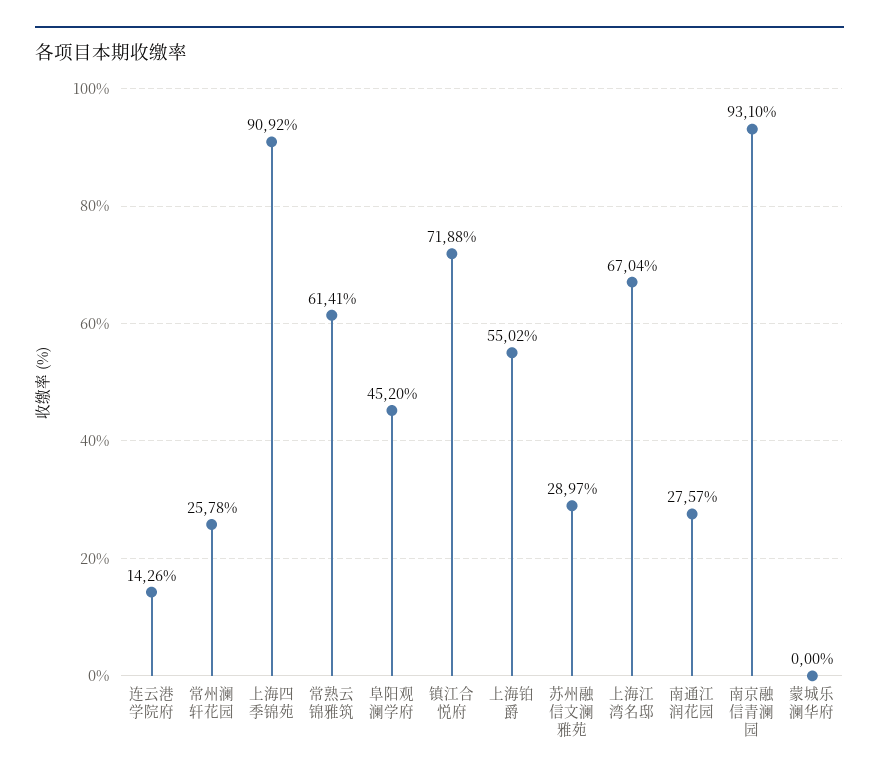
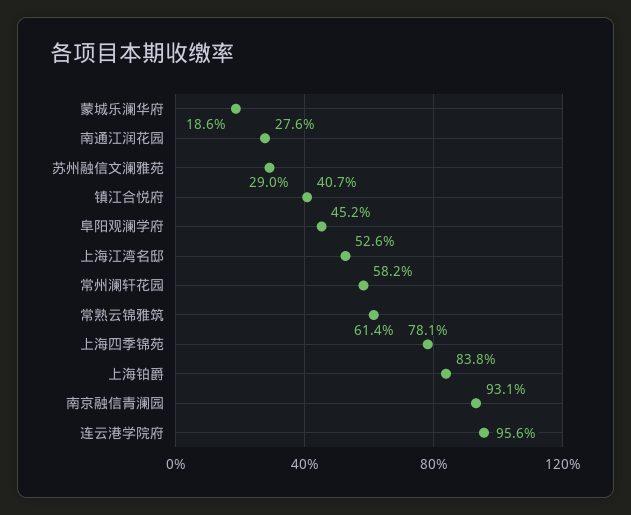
连云港学院府: 14.26 -> 95.6
常州澜轩花园: 25.78 -> 58.2
上海四季锦苑: 90.92 -> 78.1
镇江合悦府: 71.88 -> 40.7
上海铂爵: 55.02 -> 83.8
上海江湾名邸: 67.04 -> 52.6
蒙城乐澜华府: 0 -> 18.6

